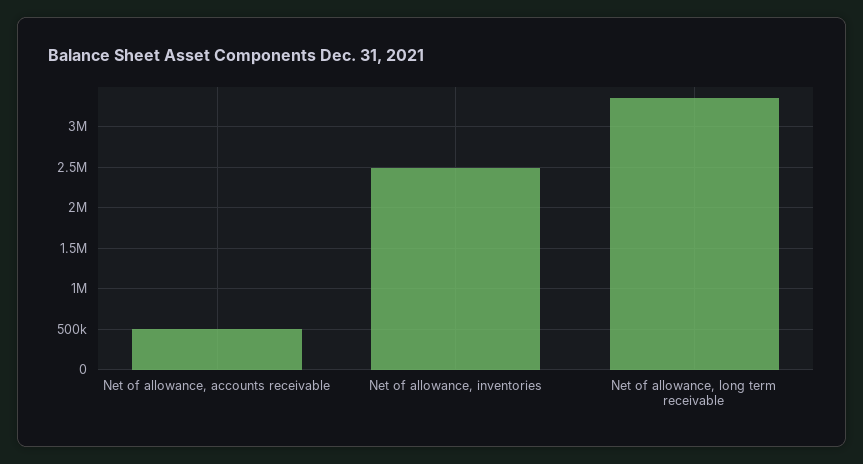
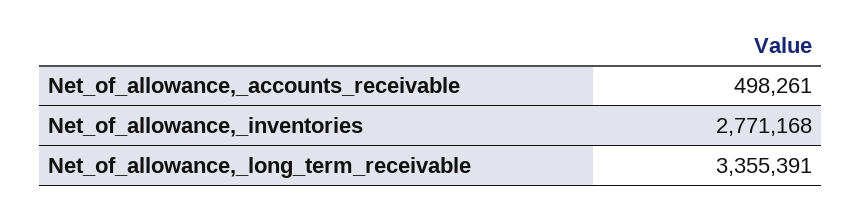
Net of allowance, inventories: 2500000 -> 2771168

